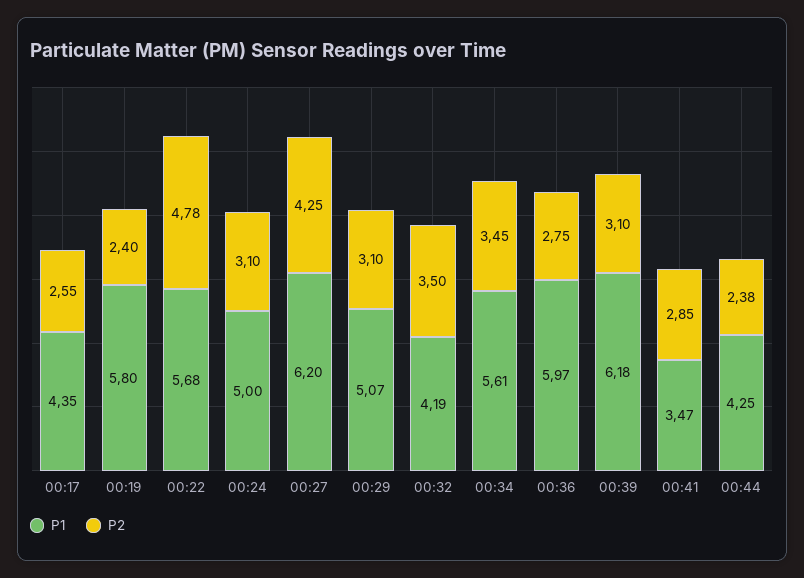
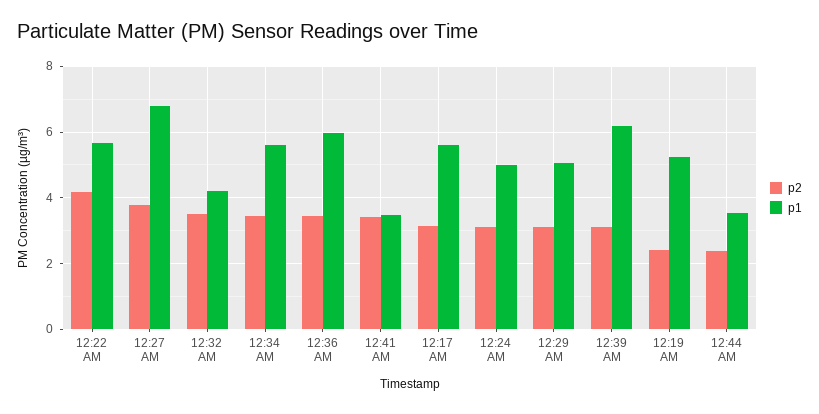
P1, 00:17: 4.35 -> 5.6
P2, 00:17: 2.55 -> 3.2
P1, 00:19: 5.8 -> 5.2
P2, 00:22: 4.78 -> 4.2
P1, 00:27: 6.2 -> 6.8
P2, 00:27: 4.25 -> 3.8
P2, 00:36: 2.75 -> 3.4
P2, 00:41: 2.85 -> 3.4
P1, 00:44: 4.25 -> 3.6

